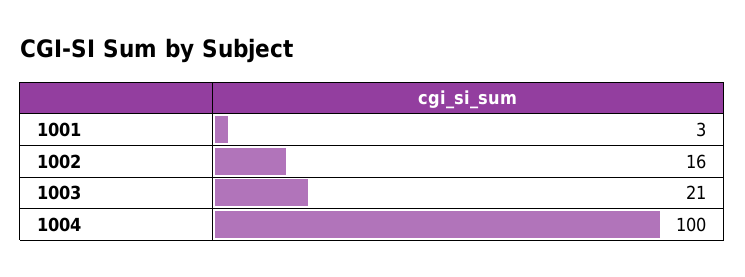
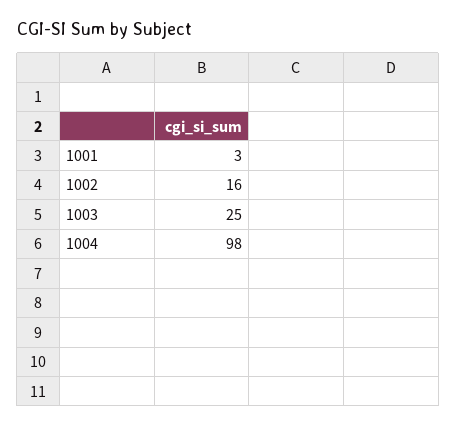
1003: 21 -> 25
1004: 100 -> 98

